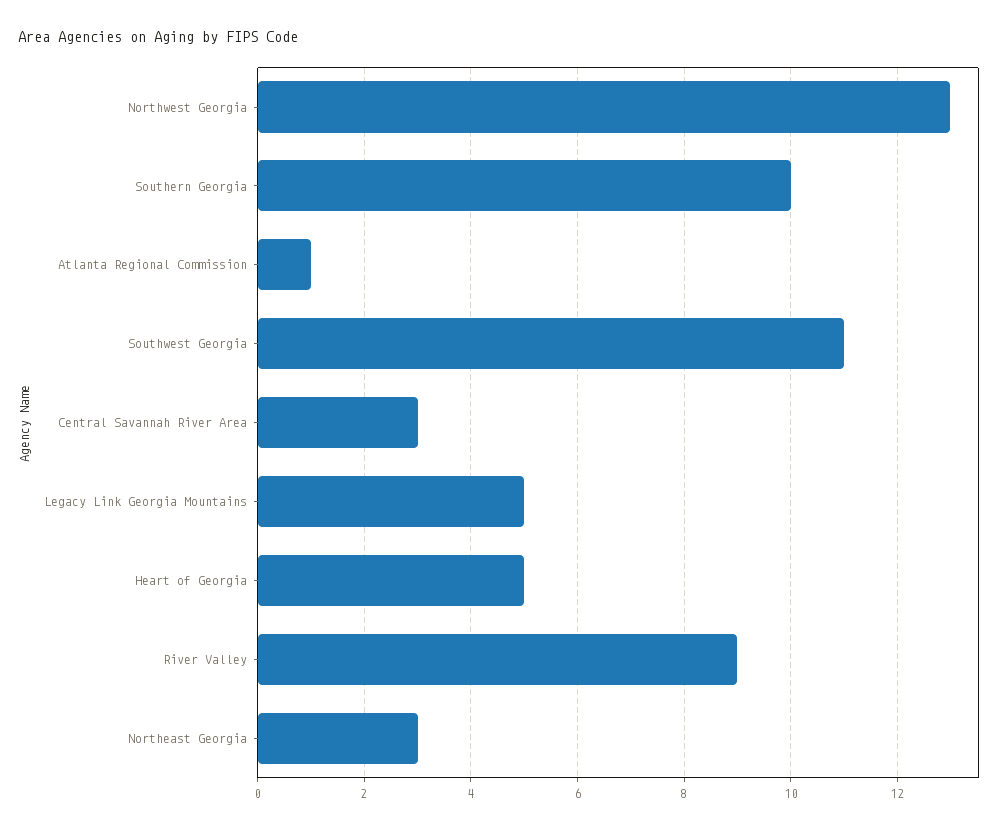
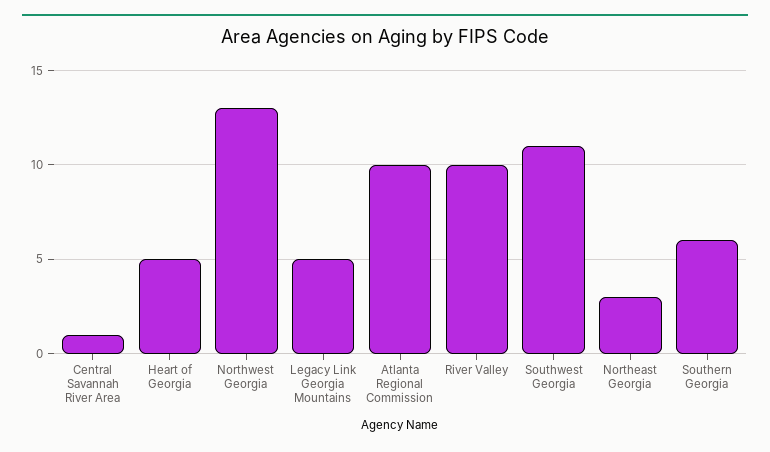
Southern Georgia: 10 -> 6
Atlanta Regional Commission: 1 -> 10
Central Savannah River Area: 3 -> 1
River Valley: 9 -> 10

